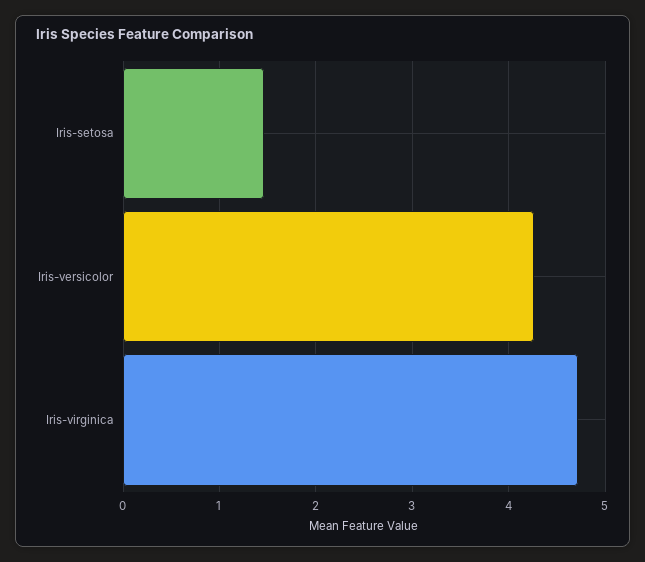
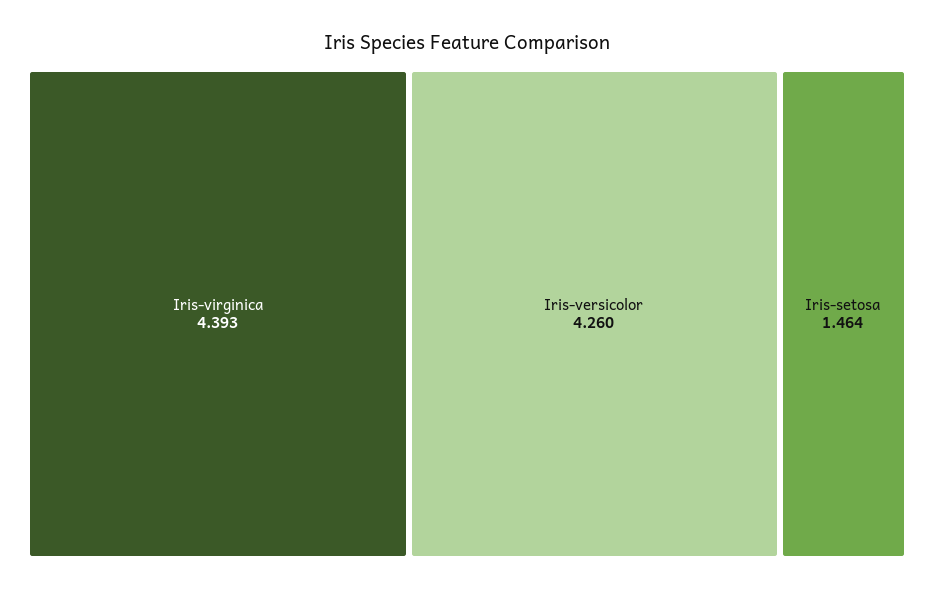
Iris-virginica: 4.7 -> 4.393

